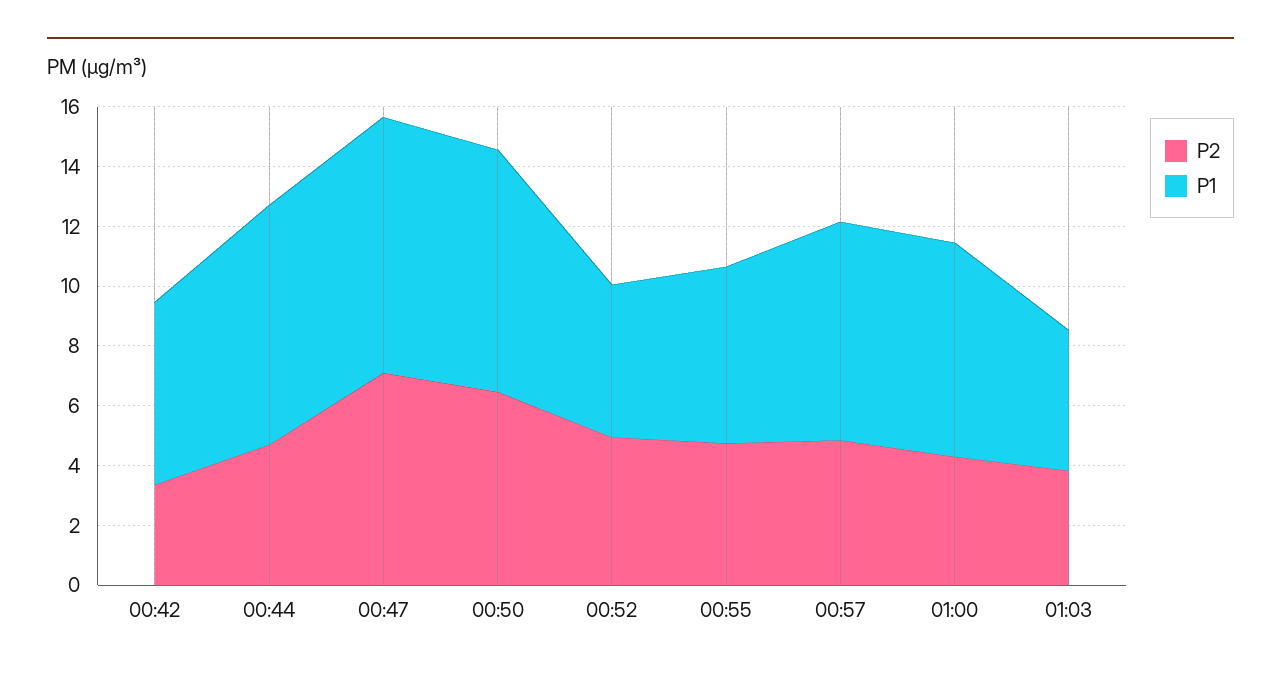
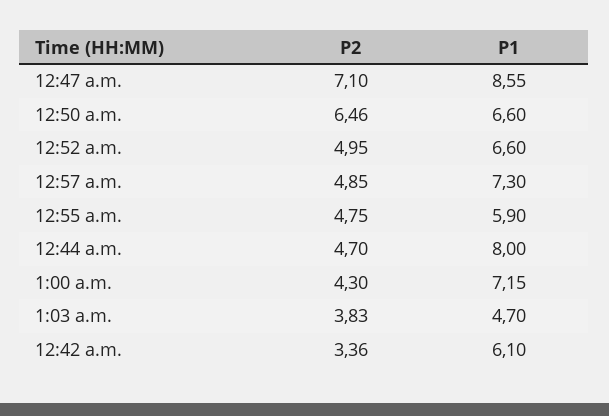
P1, 00:50: 8 -> 6.6
P1, 00:52: 5 -> 6.6

